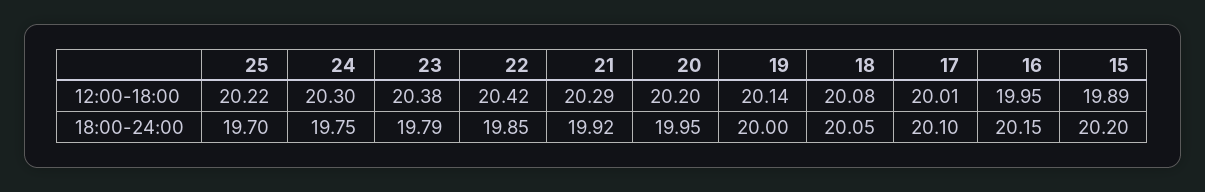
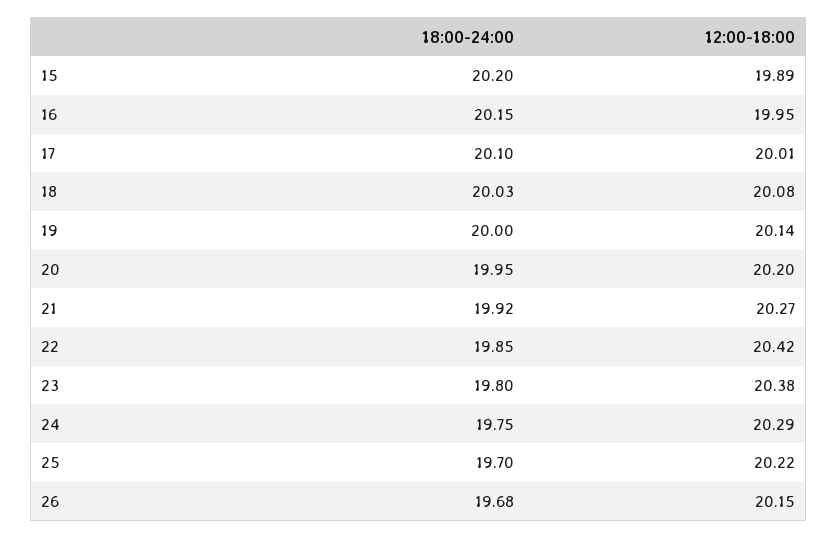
24, 12:00-18:00: 20.3 -> 20.29
21, 12:00-18:00: 20.29 -> 20.27
23, 18:00-24:00: 19.79 -> 19.8
18, 18:00-24:00: 20.05 -> 20.03
26, 18:00-24:00: none -> 19.68
26, 12:00-18:00: none -> 20.15

